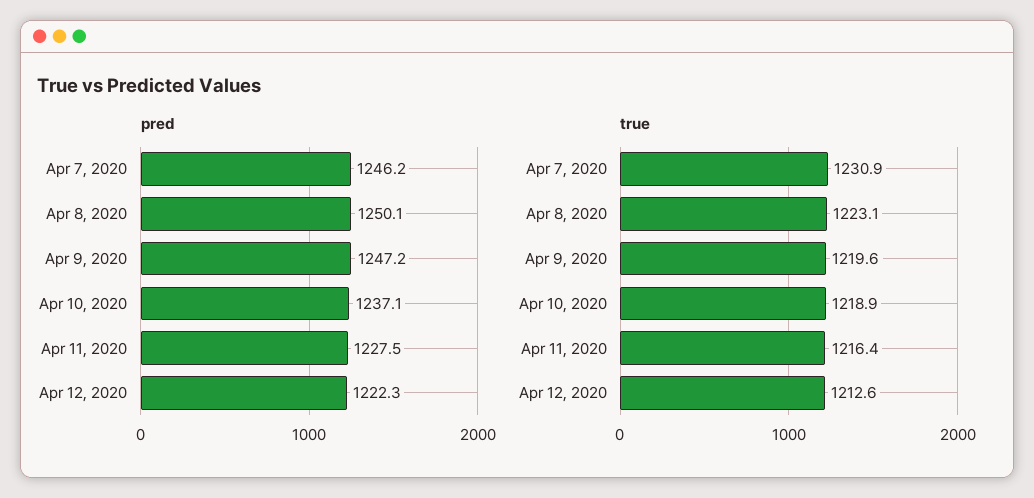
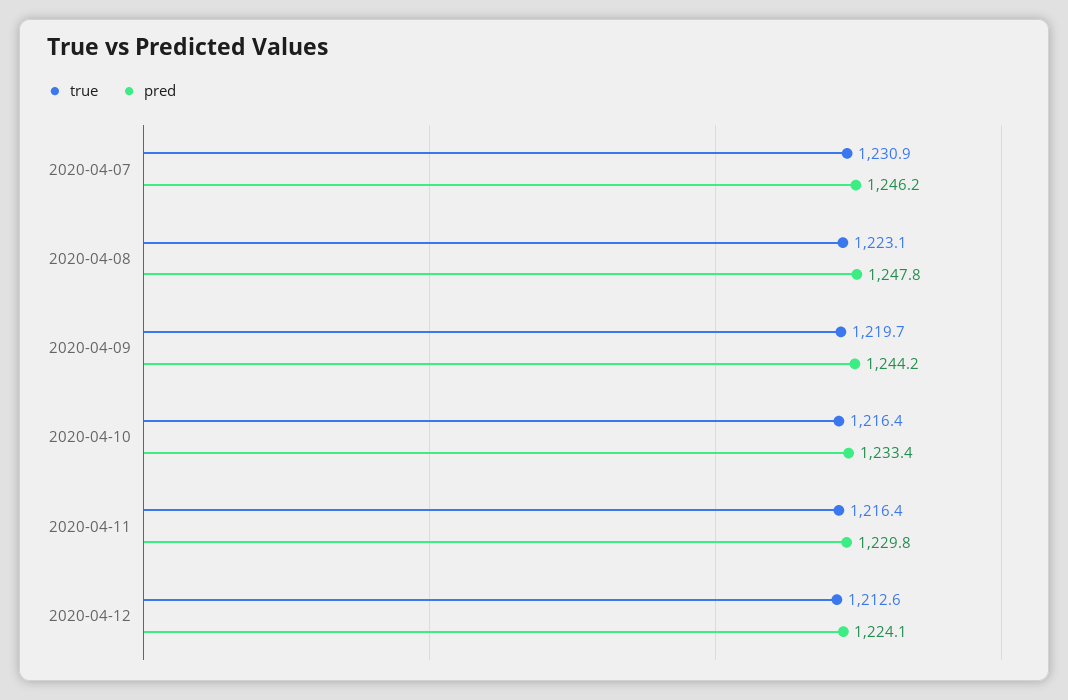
pred, Apr 8, 2020: 1250.1 -> 1247.8
pred, Apr 9, 2020: 1247.2 -> 1244.2
pred, Apr 10, 2020: 1237.1 -> 1233.4
pred, Apr 11, 2020: 1227.5 -> 1229.8
pred, Apr 12, 2020: 1222.3 -> 1224.1
true, Apr 9, 2020: 1219.6 -> 1219.7
true, Apr 10, 2020: 1218.9 -> 1216.4

